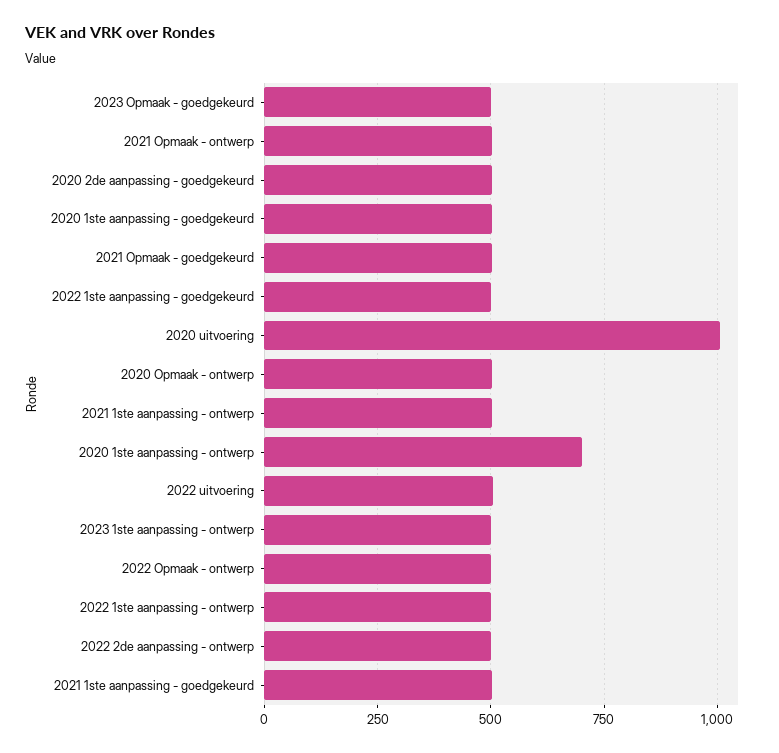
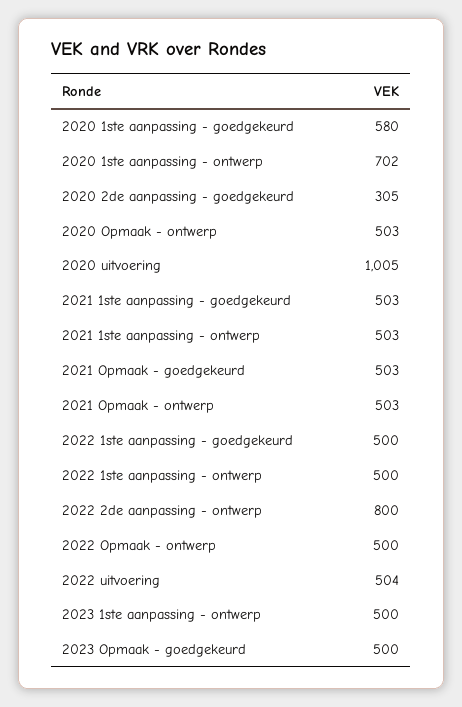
2020 2de aanpassing - goedgekeurd: 500 -> 305
2020 1ste aanpassing - goedgekeurd: 500 -> 580
2022 2de aanpassing - ontwerp: 500 -> 800

